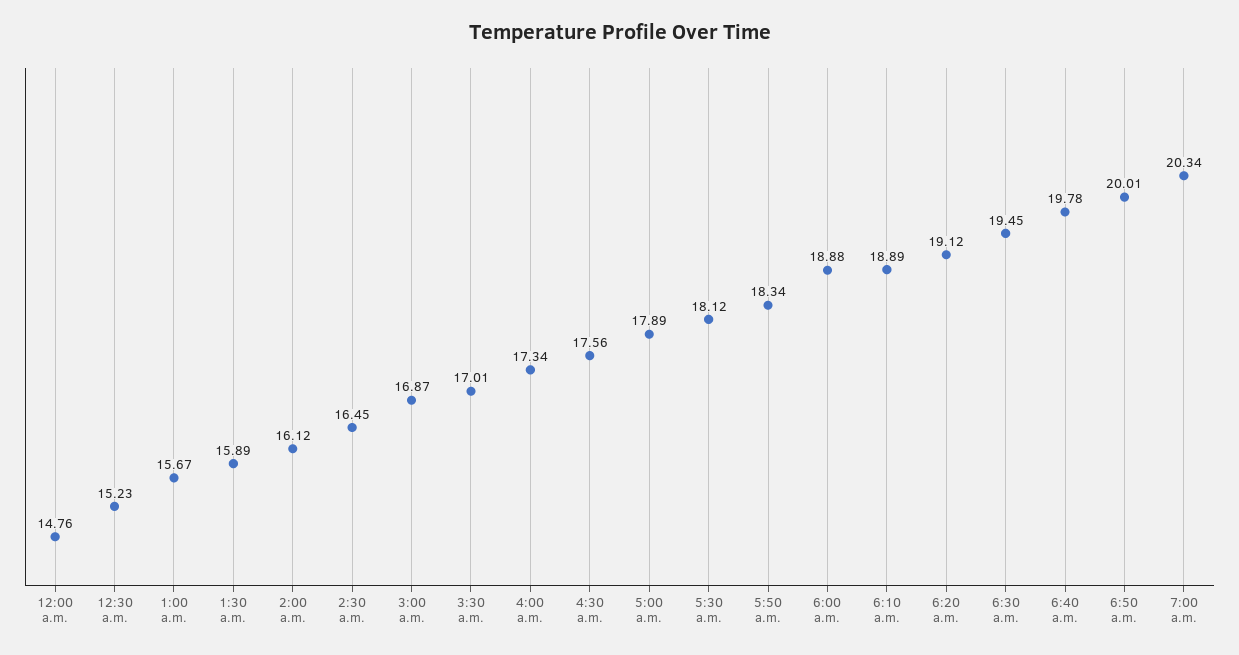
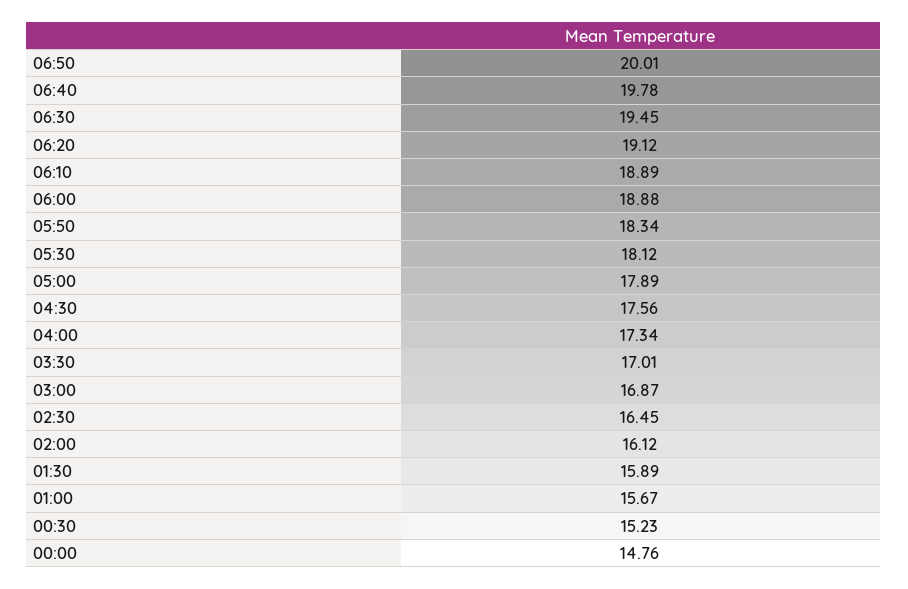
7:00 a.m.: 20.34 -> none

